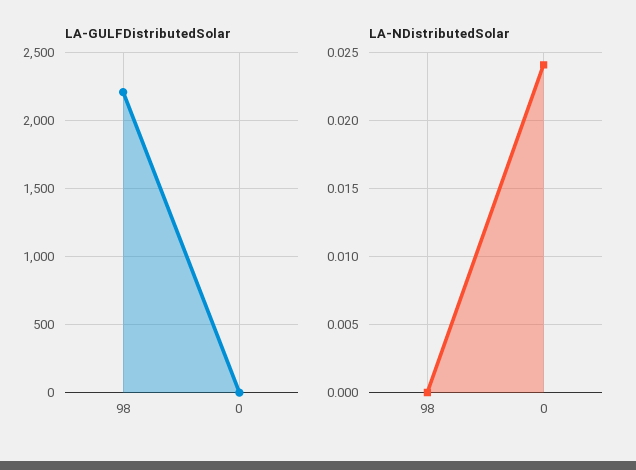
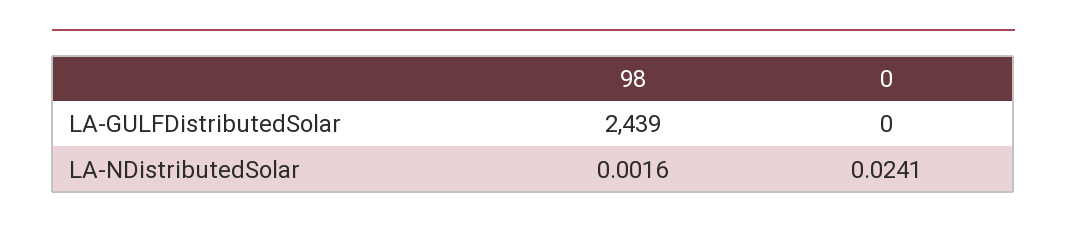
LA-GULFDistributedSolar, 98: 2200 -> 2439
LA-NDistributedSolar, 98: 0 -> 0.0016

